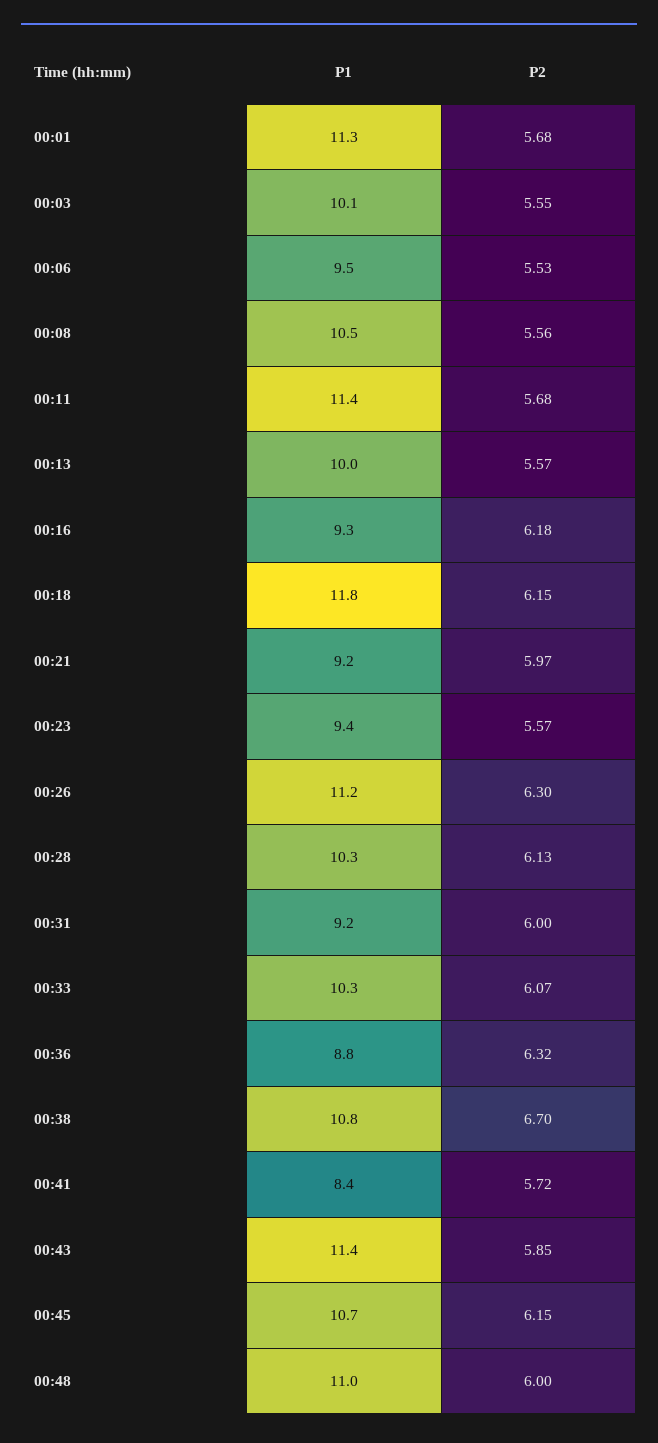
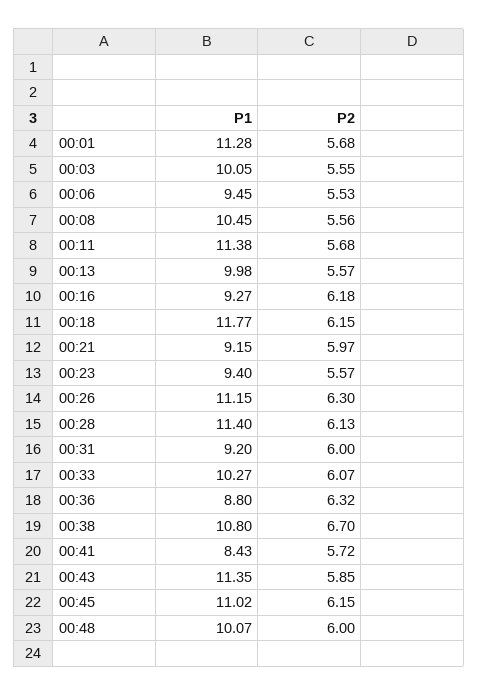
P1, 00:28: 10.3 -> 11.4
P1, 00:45: 10.7 -> 11.02
P1, 00:48: 11 -> 10.07

